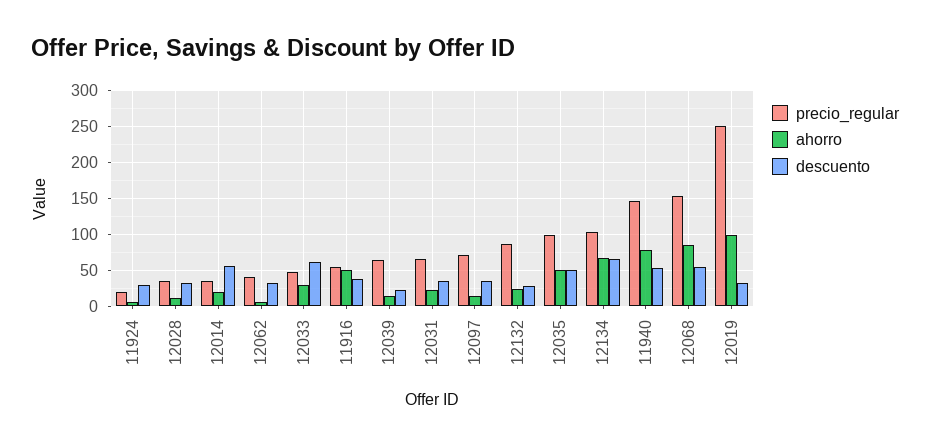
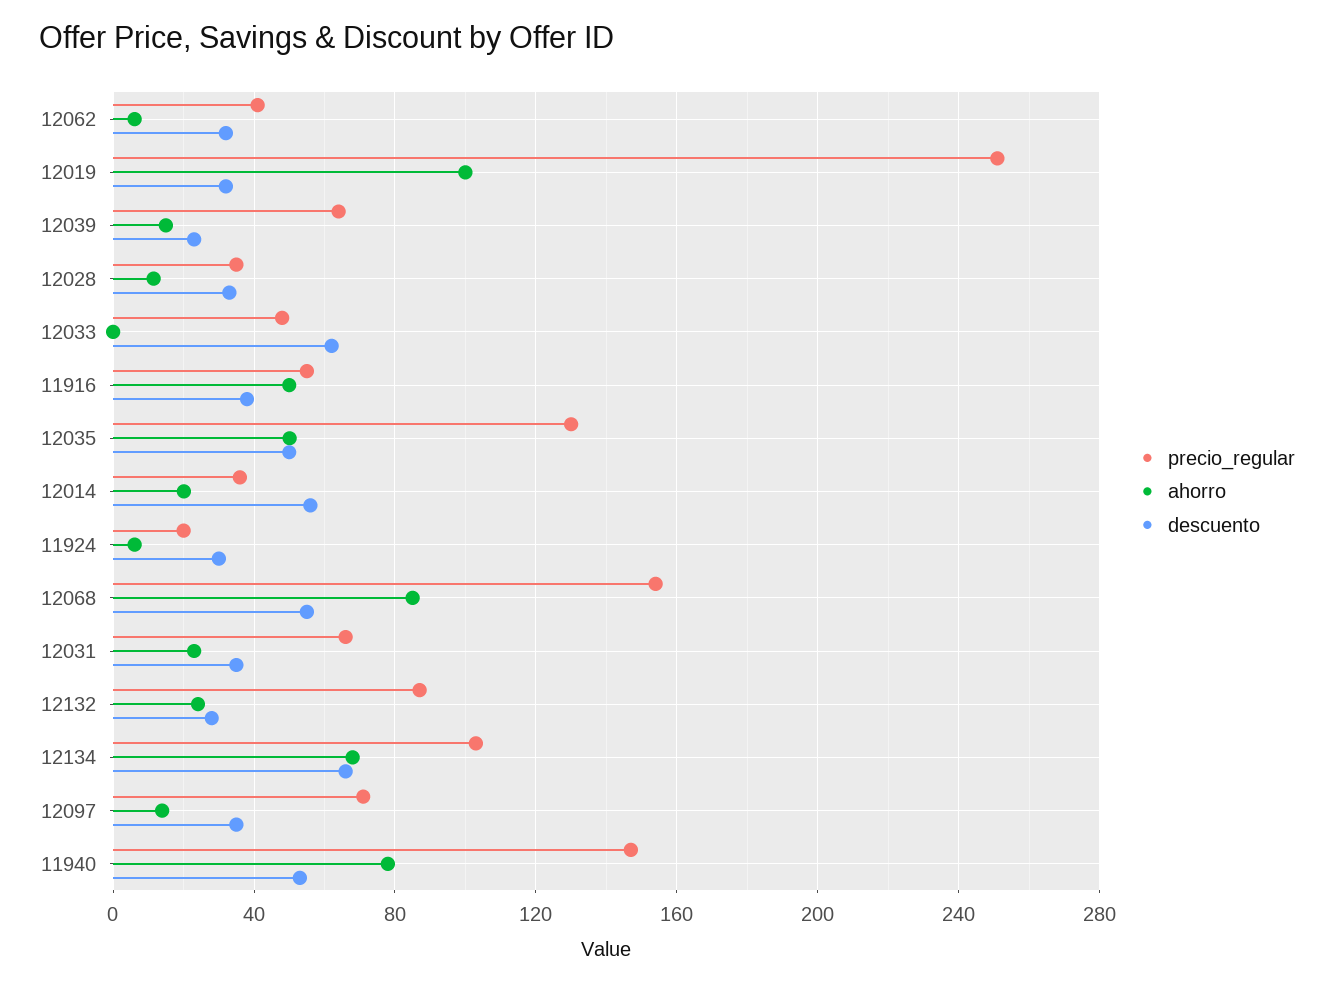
ahorro, 12033: 30 -> 0
precio_regular, 12035: 100 -> 130

